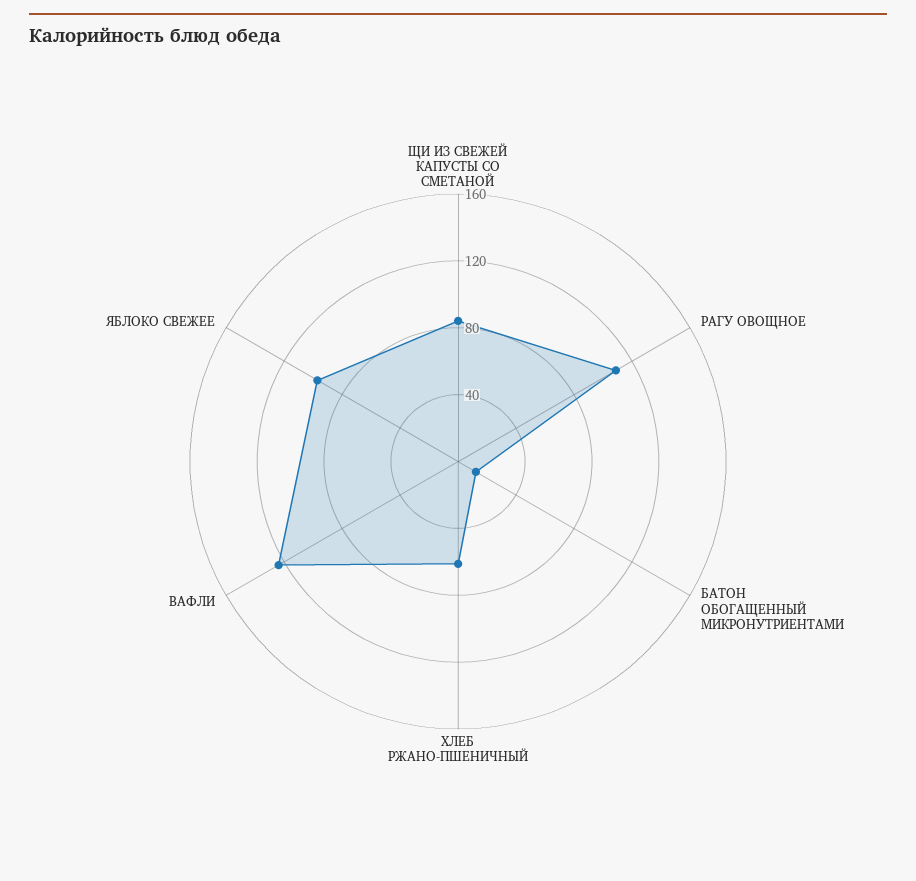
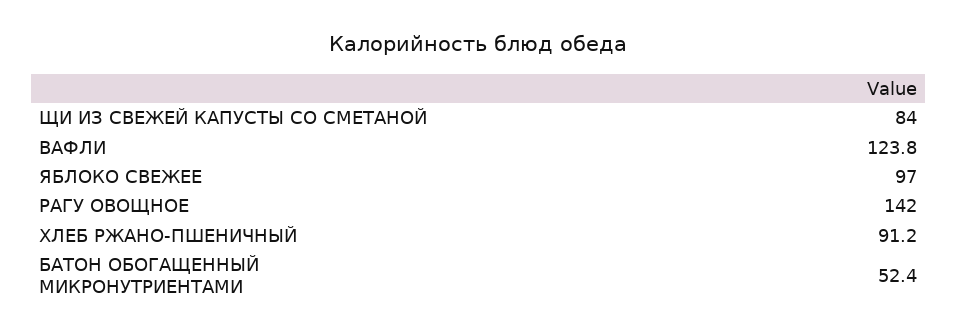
РАГУ ОВОЩНОЕ: 110 -> 142
БАТОН ОБОГАЩЕННЫЙ МИКРОНУТРИЕНТАМИ: 10 -> 52.4
ХЛЕБ РЖАНО-ПШЕНИЧНЫЙ: 60 -> 91.2

